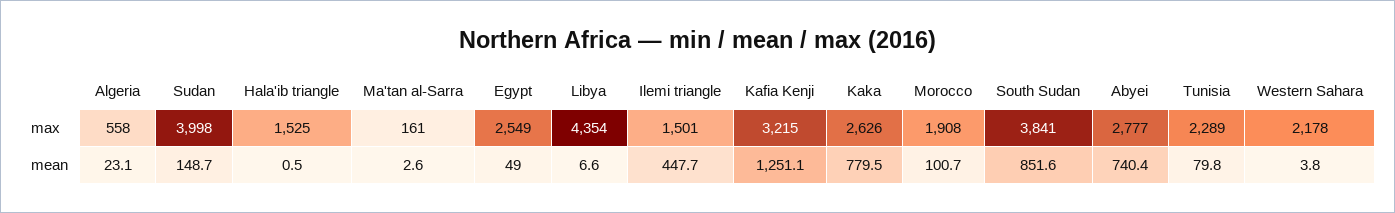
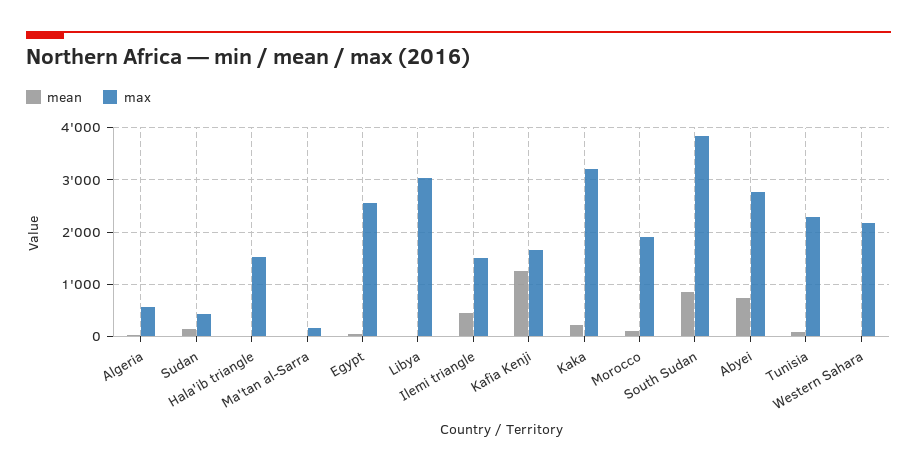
max, Sudan: 3998 -> 400
max, Libya: 4354 -> 3000
max, Kafia Kenji: 3215 -> 1600
max, Kaka: 2626 -> 3200
mean, Kaka: 779.5 -> 200

